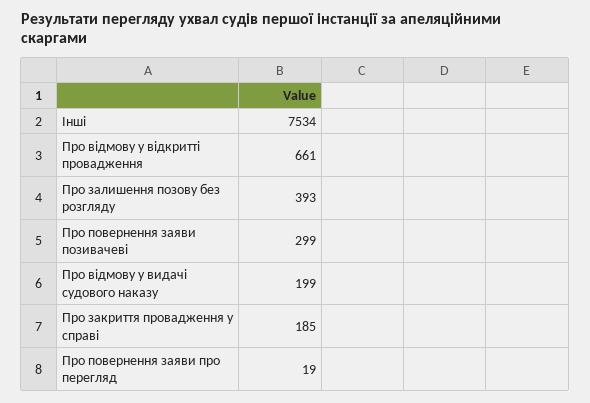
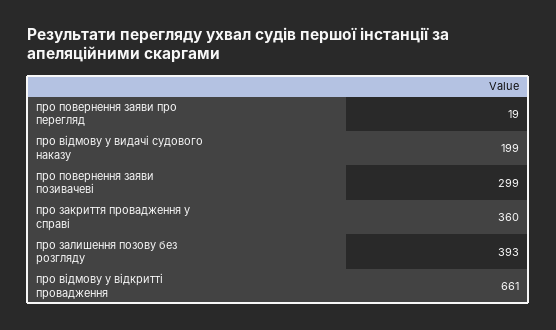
Інші: 7534 -> none
Про закриття провадження у справі: 185 -> 360

